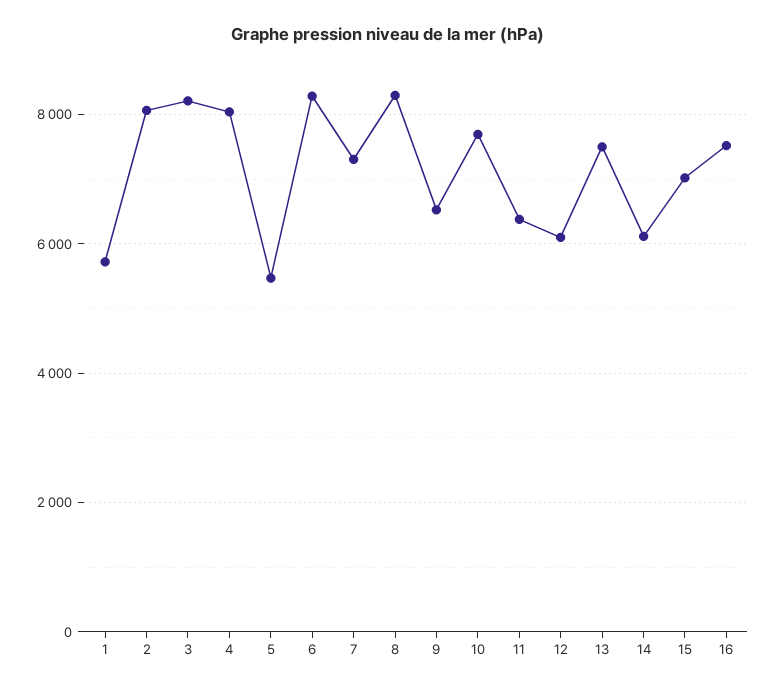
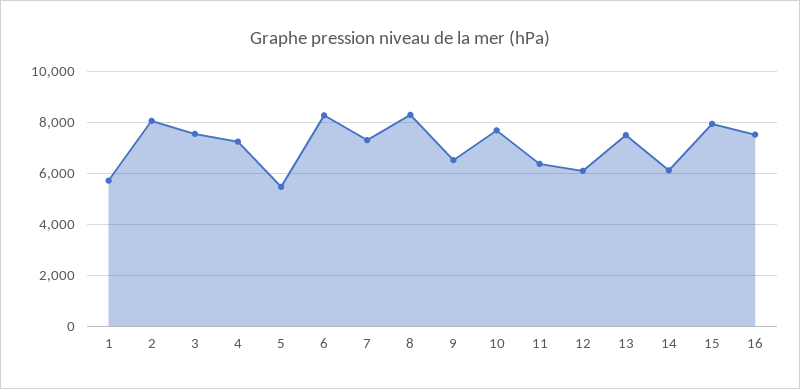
3: 8200 -> 7500
4: 8000 -> 7250
15: 7000 -> 8000

